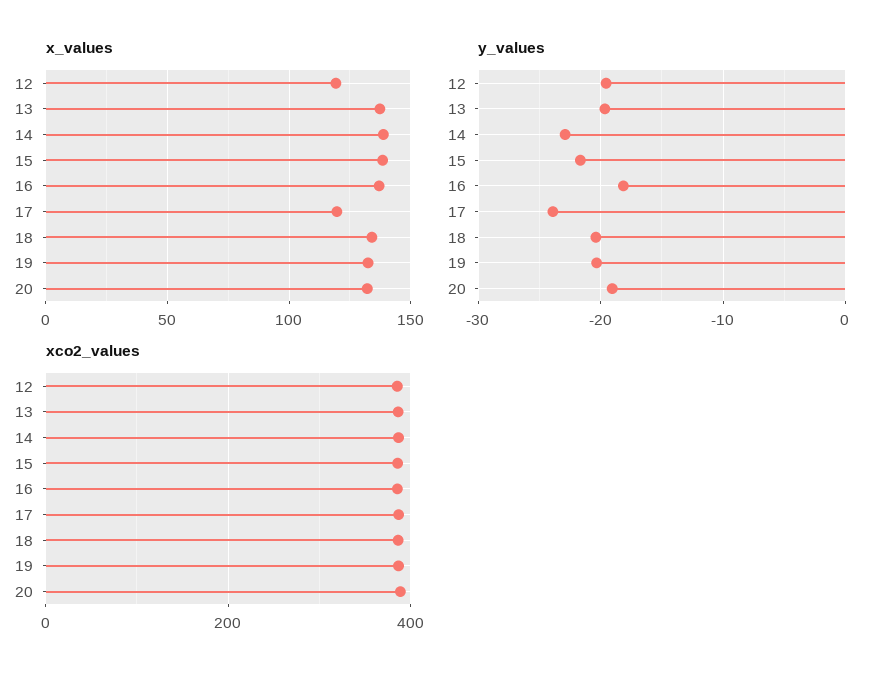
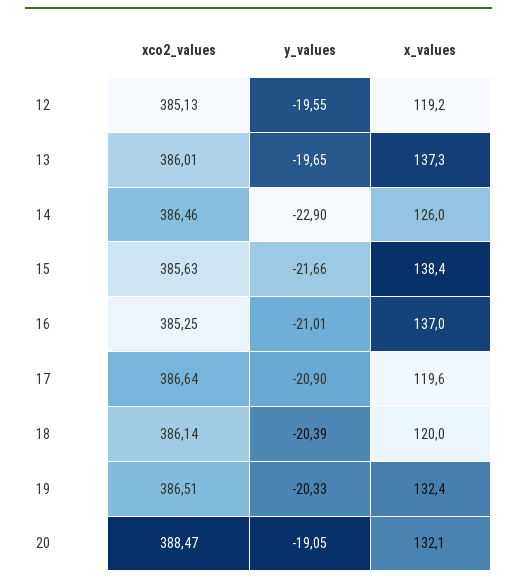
x_values, 14: 140 -> 126
x_values, 18: 135 -> 120
y_values, 16: -18 -> -21.01
y_values, 17: -24 -> -20.9

